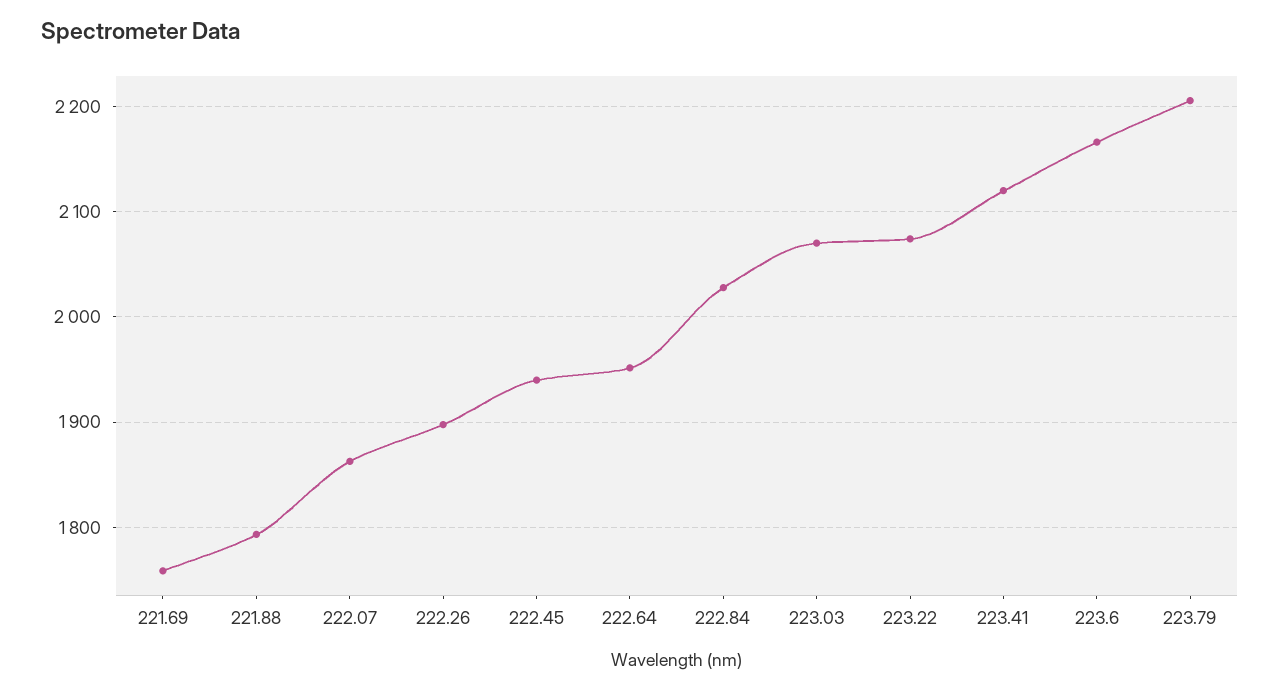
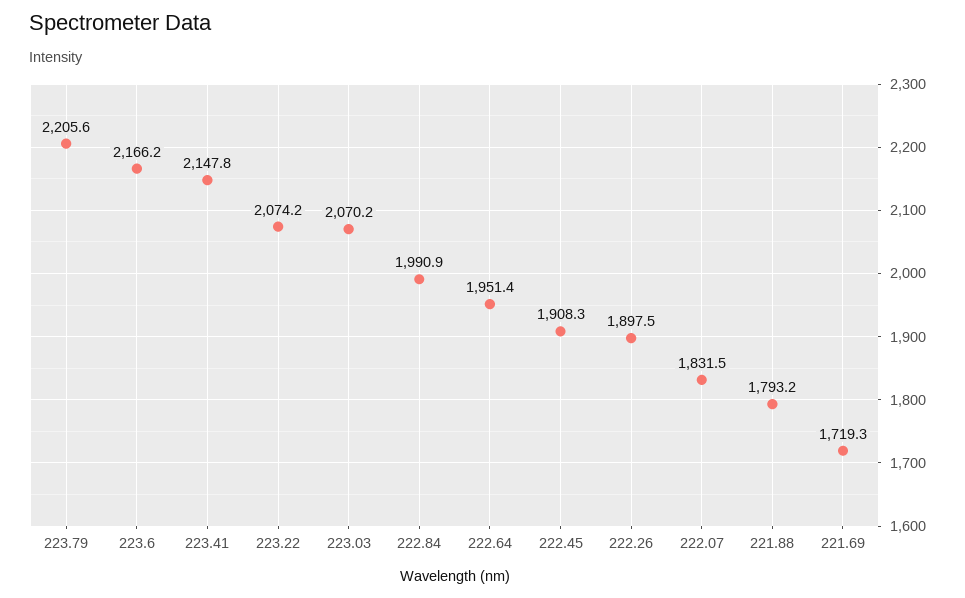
221.69: 1760 -> 1719.3
222.07: 1860 -> 1831.5
222.45: 1940 -> 1908.3
222.84: 2030 -> 1990.9
223.41: 2120 -> 2147.8

